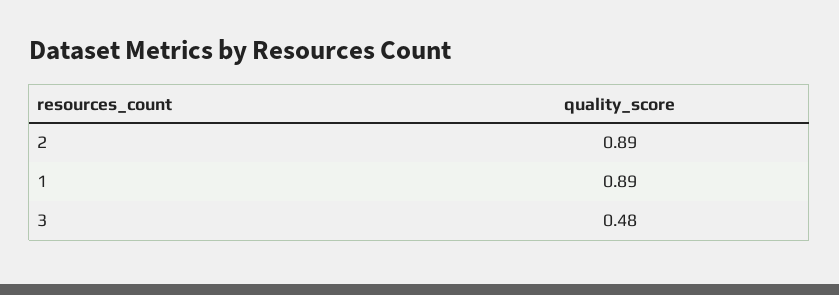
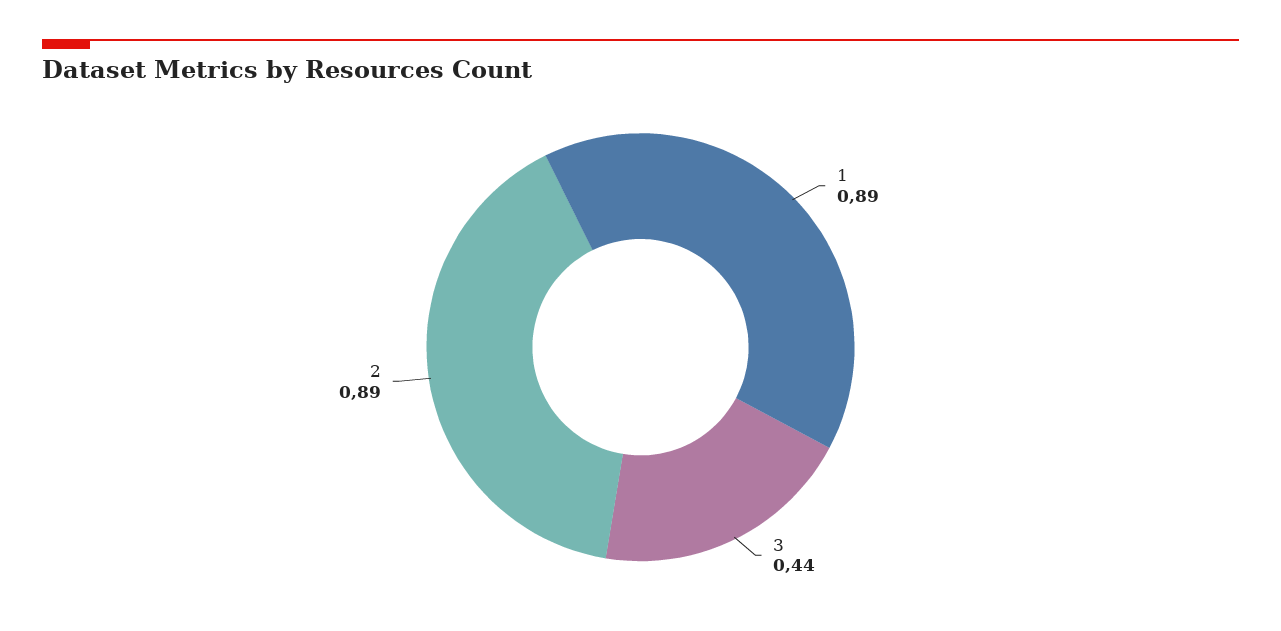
3: 0.48 -> 0.44

